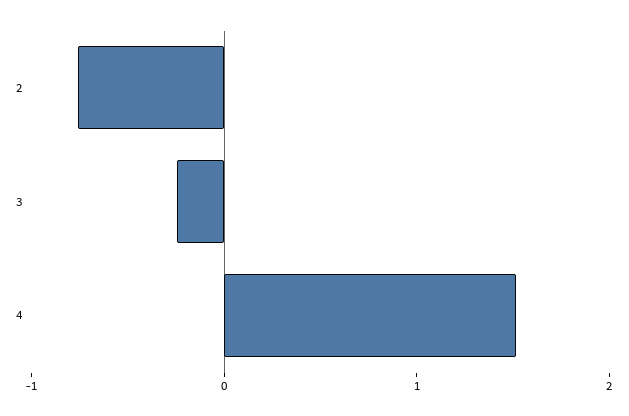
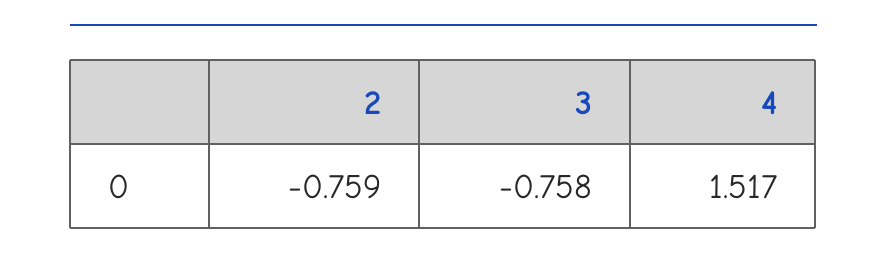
3: -0.2 -> -0.758

